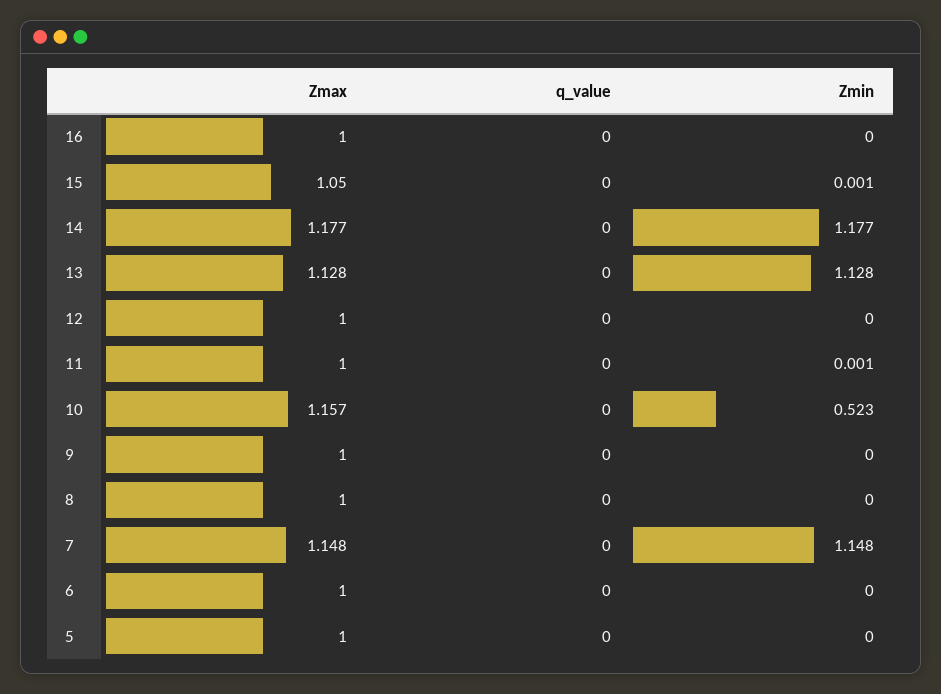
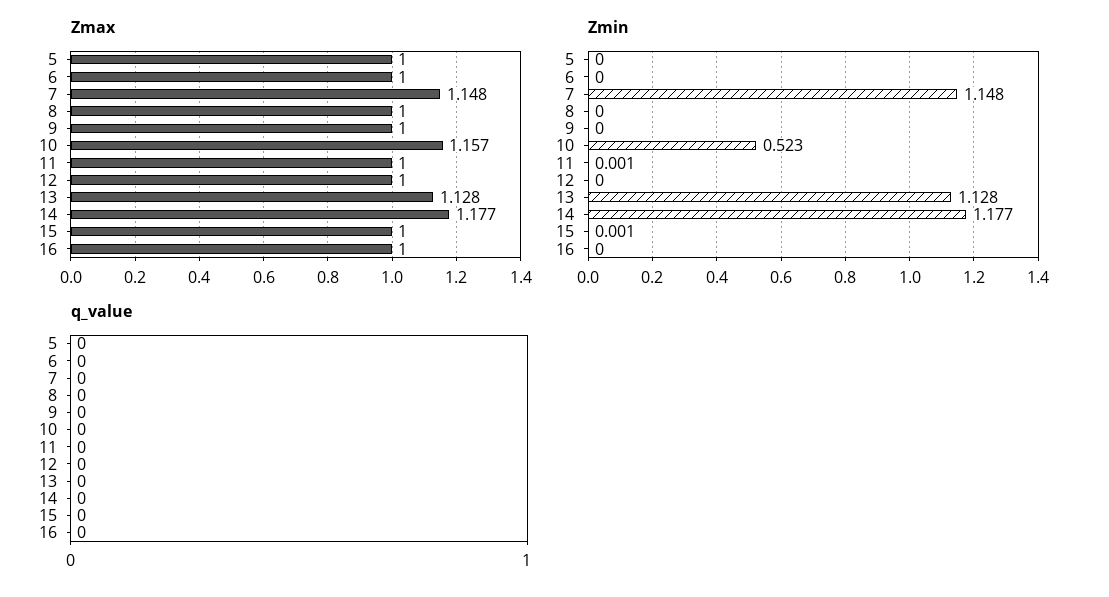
Zmax, 15: 1.05 -> 1

